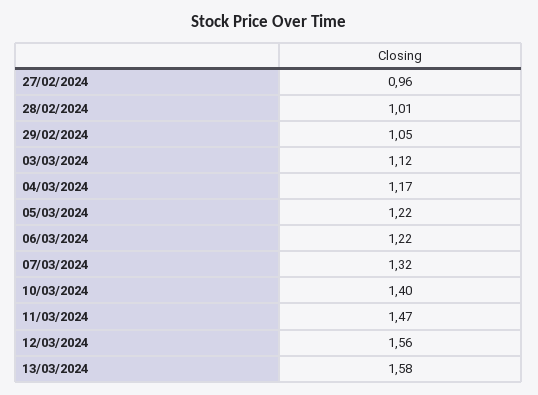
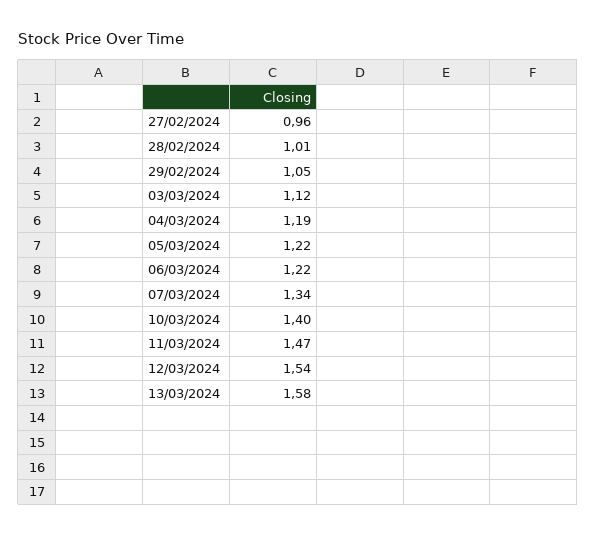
04/03/2024: 1.17 -> 1.19
07/03/2024: 1.32 -> 1.34
12/03/2024: 1.56 -> 1.54

